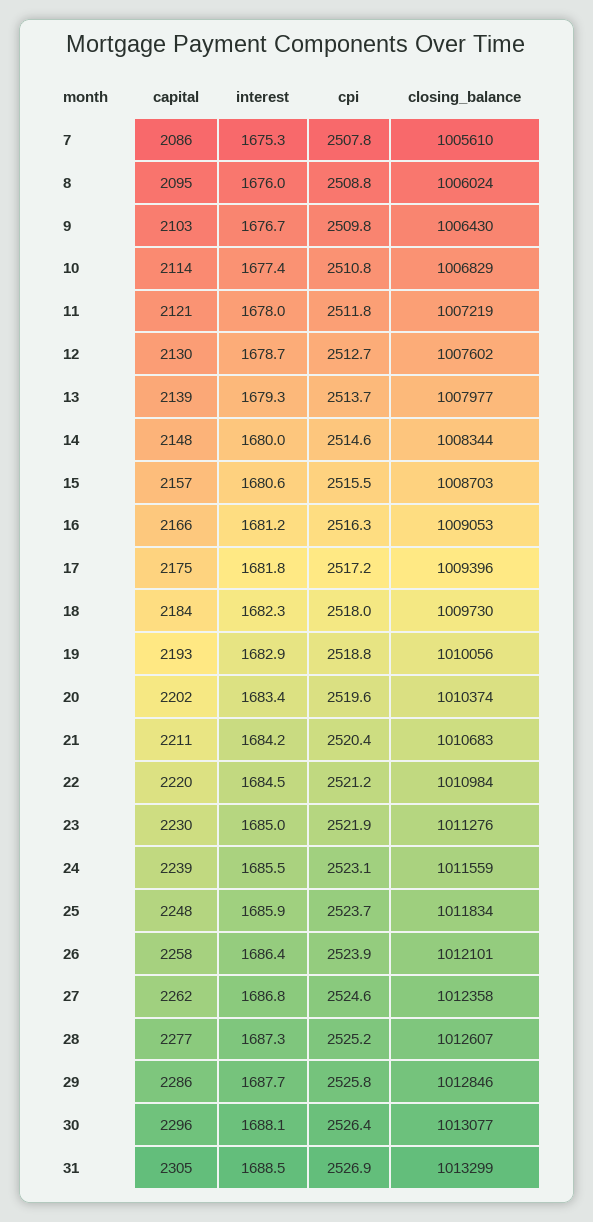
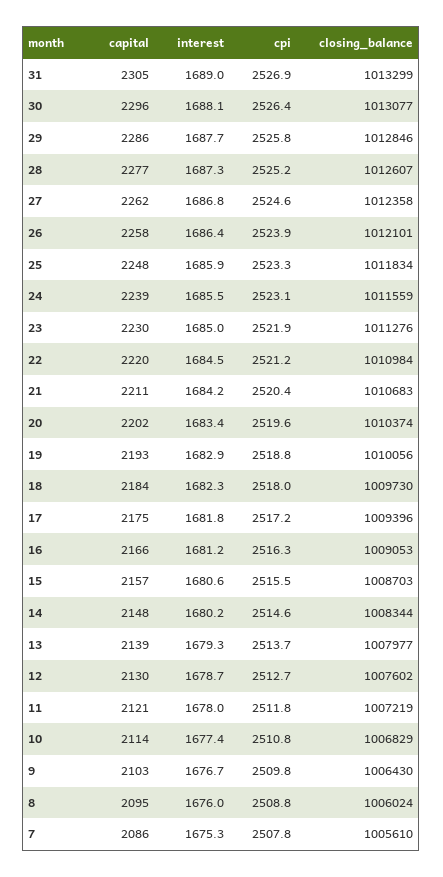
interest, 14: 1680 -> 1680.2
cpi, 25: 2523.7 -> 2523.3
interest, 31: 1688.5 -> 1689

